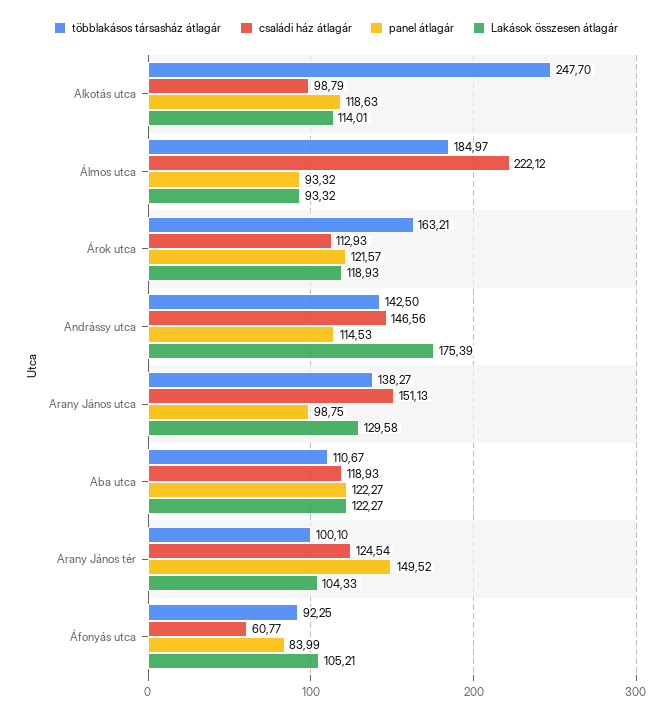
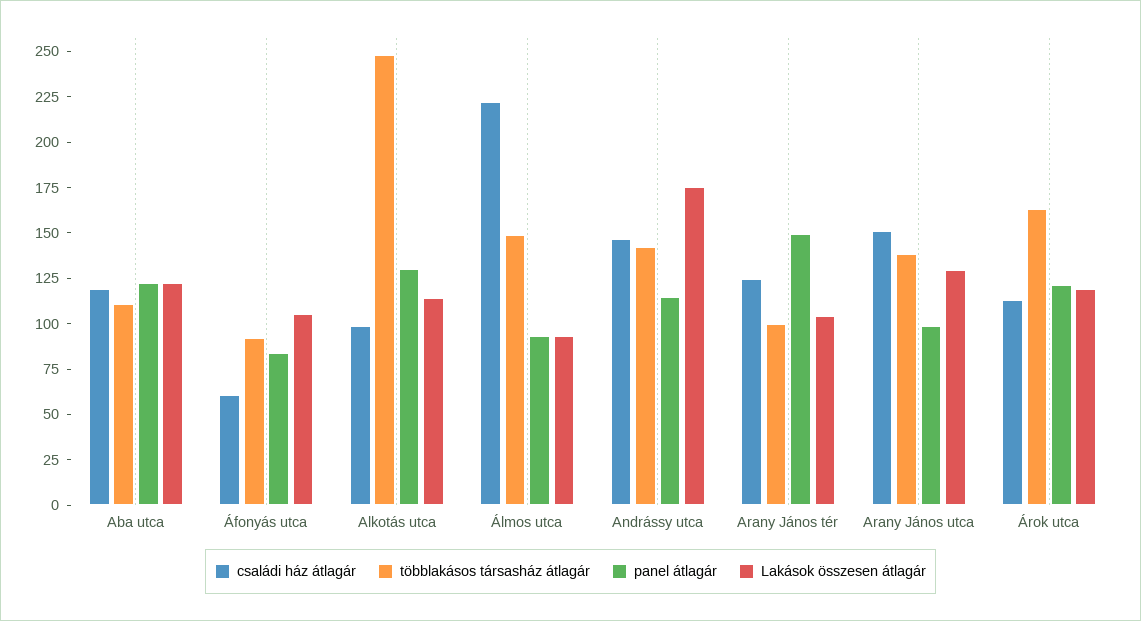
panel átlagár, Alkotás utca: 118.63 -> 130
többlakásos társasház átlagár, Álmos utca: 184.97 -> 150

